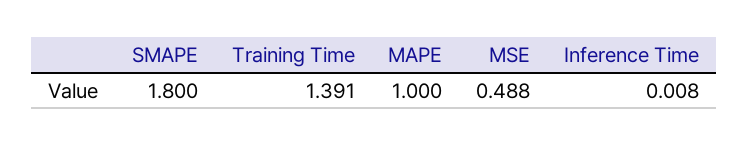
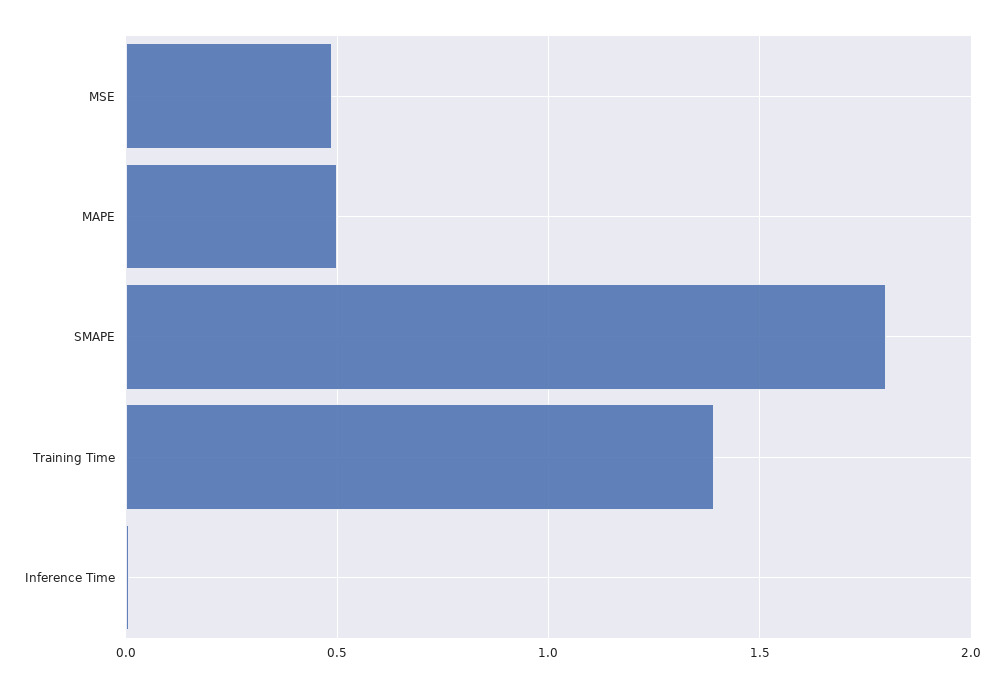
MAPE: 1 -> 0.5

